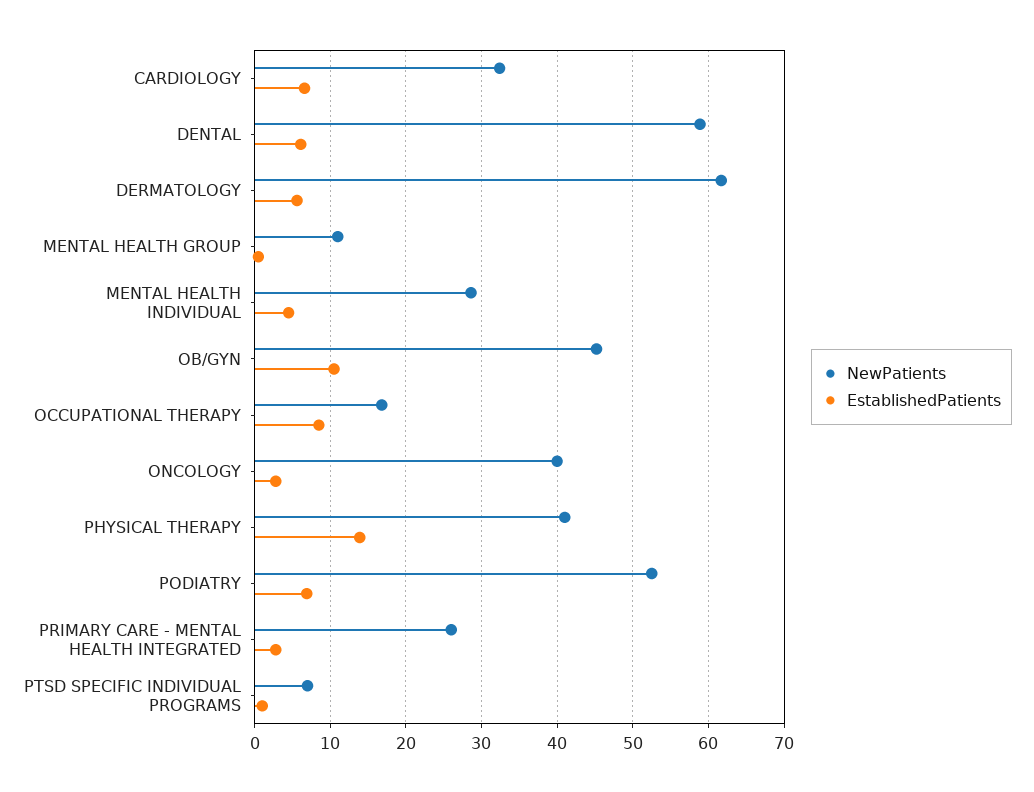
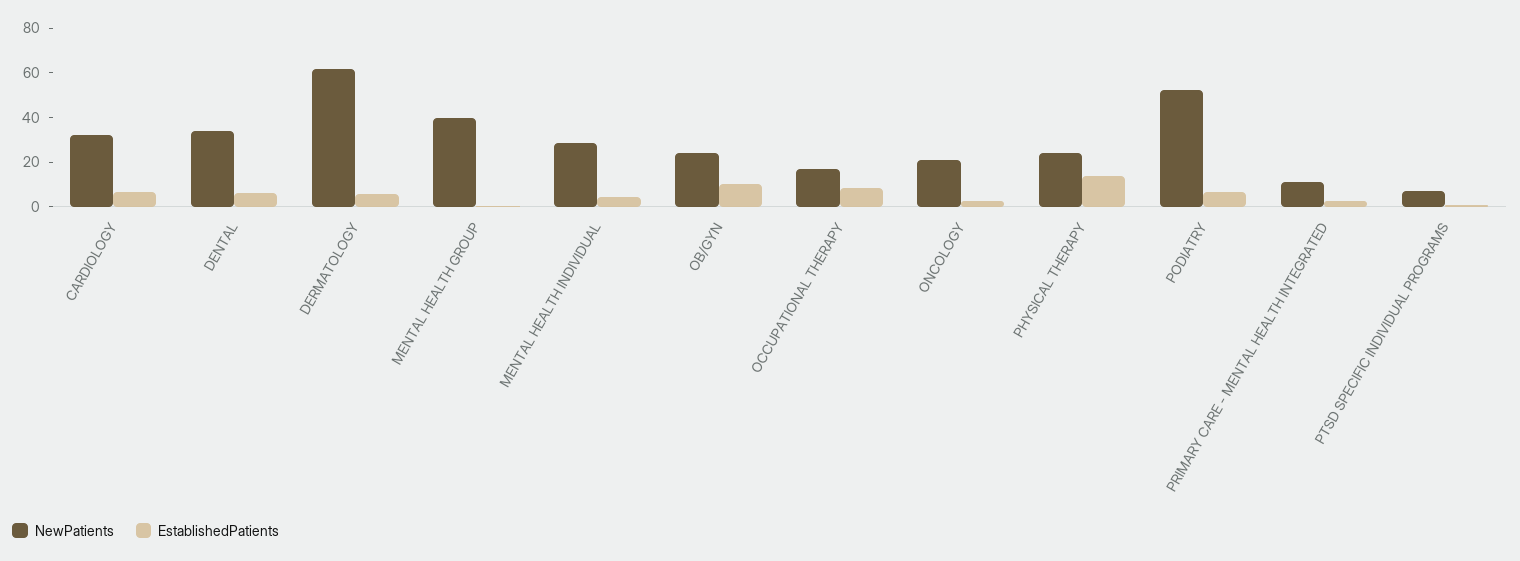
NewPatients, DENTAL: 59 -> 35
NewPatients, MENTAL HEALTH GROUP: 11 -> 40
NewPatients, OB/GYN: 45 -> 25
NewPatients, ONCOLOGY: 40 -> 20
NewPatients, PHYSICAL THERAPY: 41 -> 25
NewPatients, PRIMARY CARE - MENTAL HEALTH INTEGRATED: 26 -> 10

